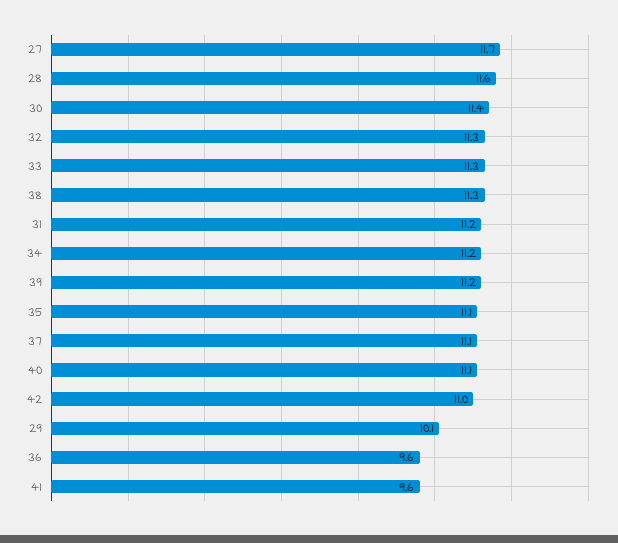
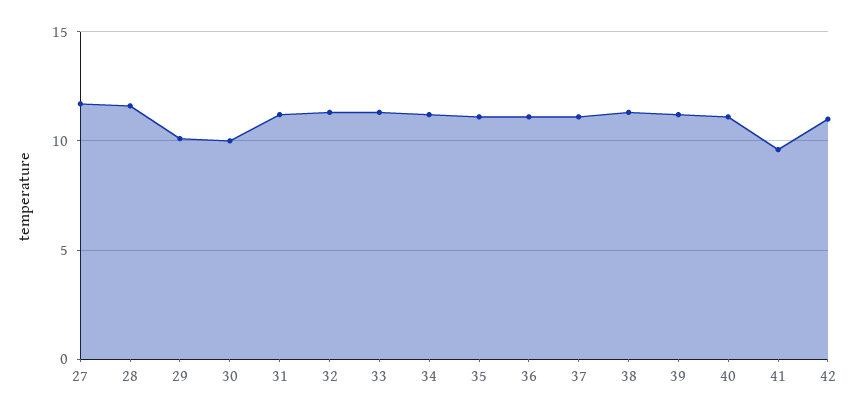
30: 11.4 -> 10
36: 9.6 -> 11

